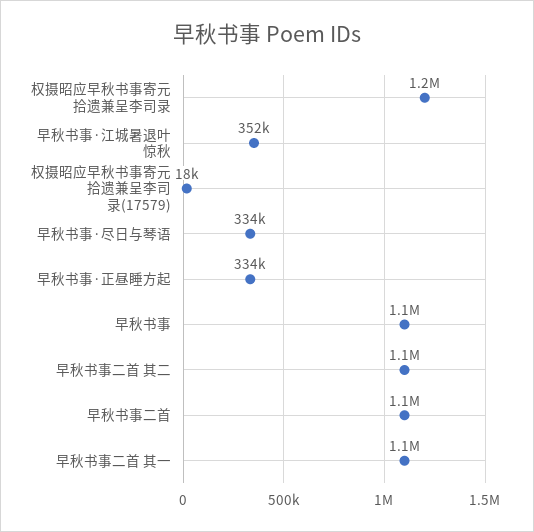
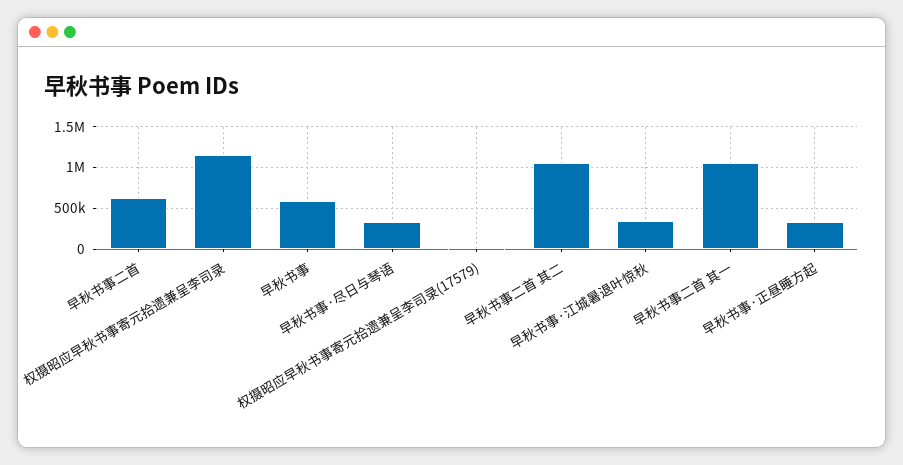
早秋书事: 1100000 -> 600000
早秋书事二首: 1100000 -> 600000

